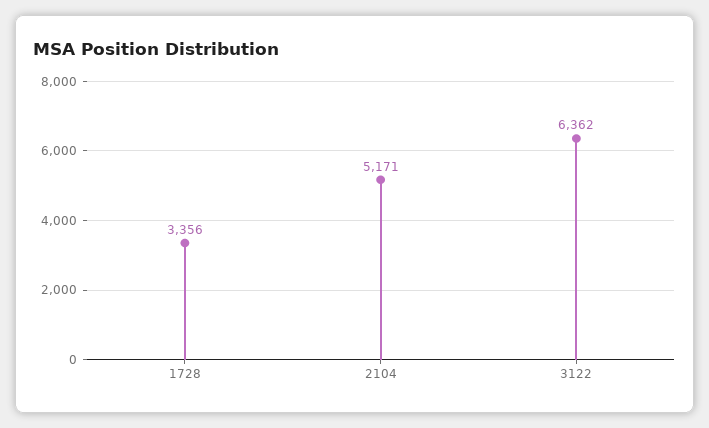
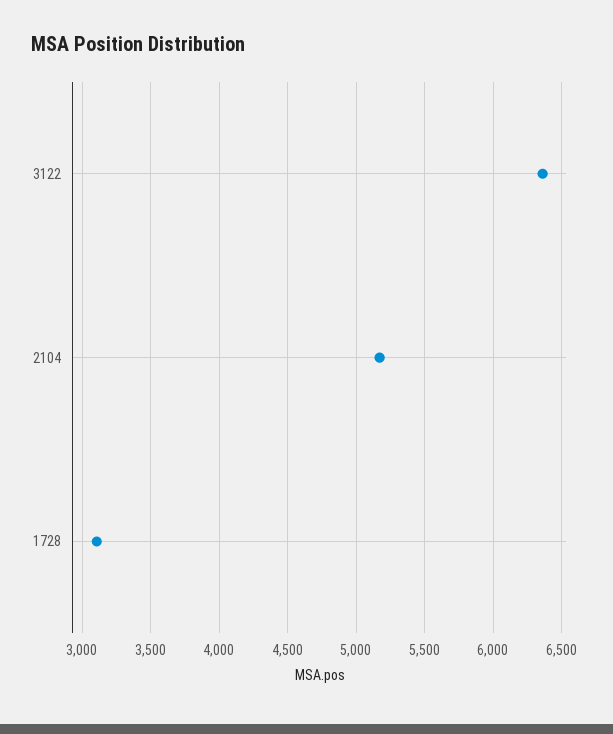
1728: 3356 -> 3100

